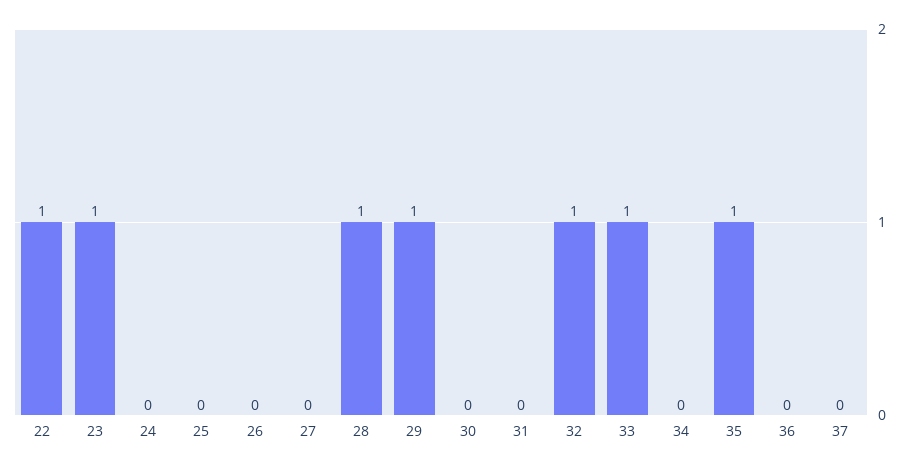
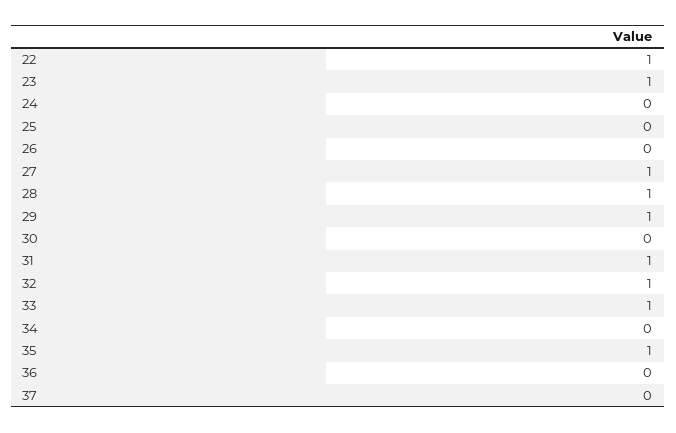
27: 0 -> 1
31: 0 -> 1

